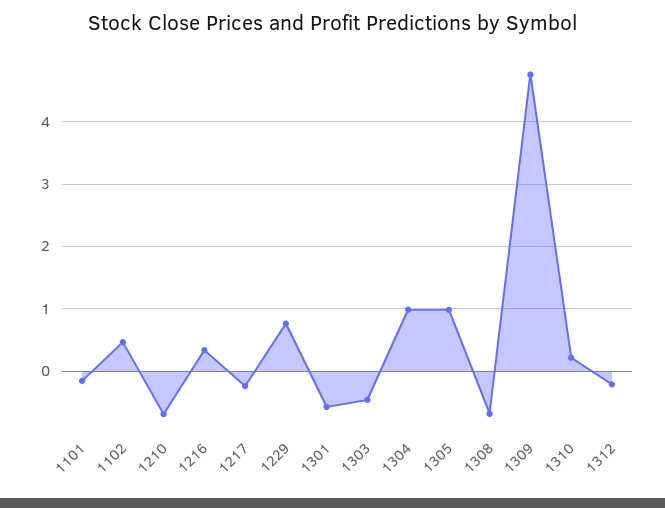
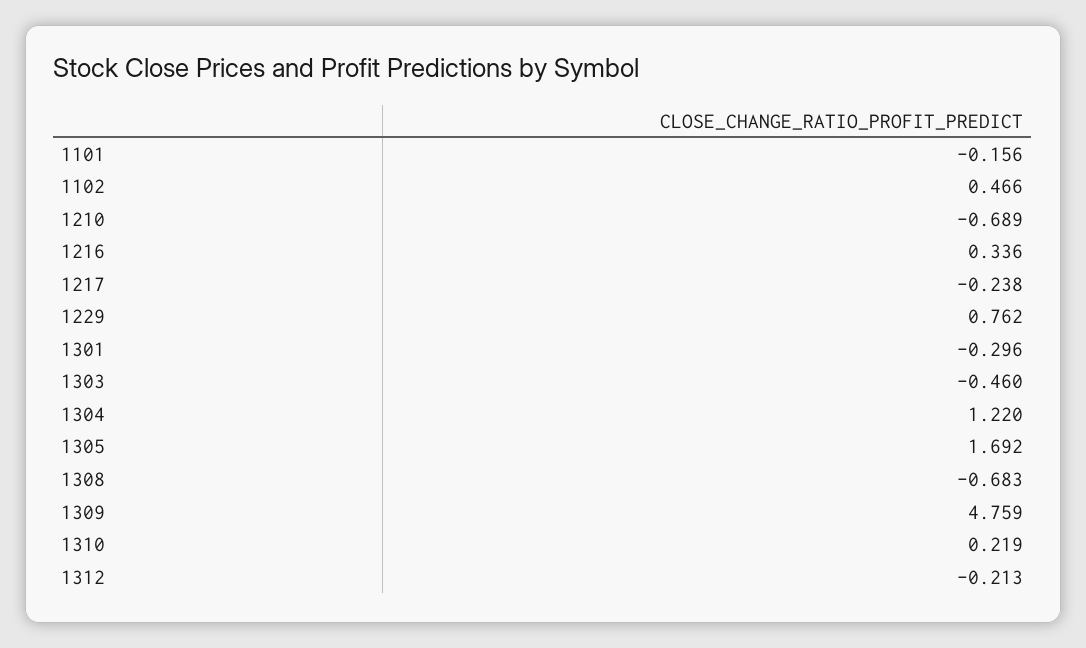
1301: -0.6 -> -0.296
1304: 1 -> 1.22
1305: 1 -> 1.692

